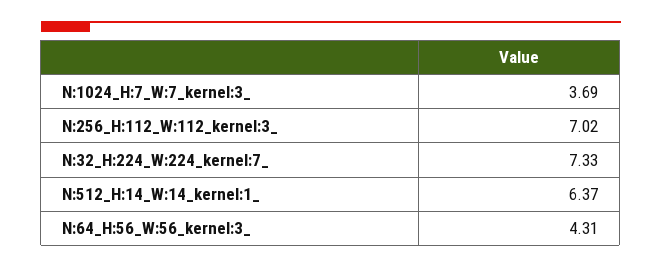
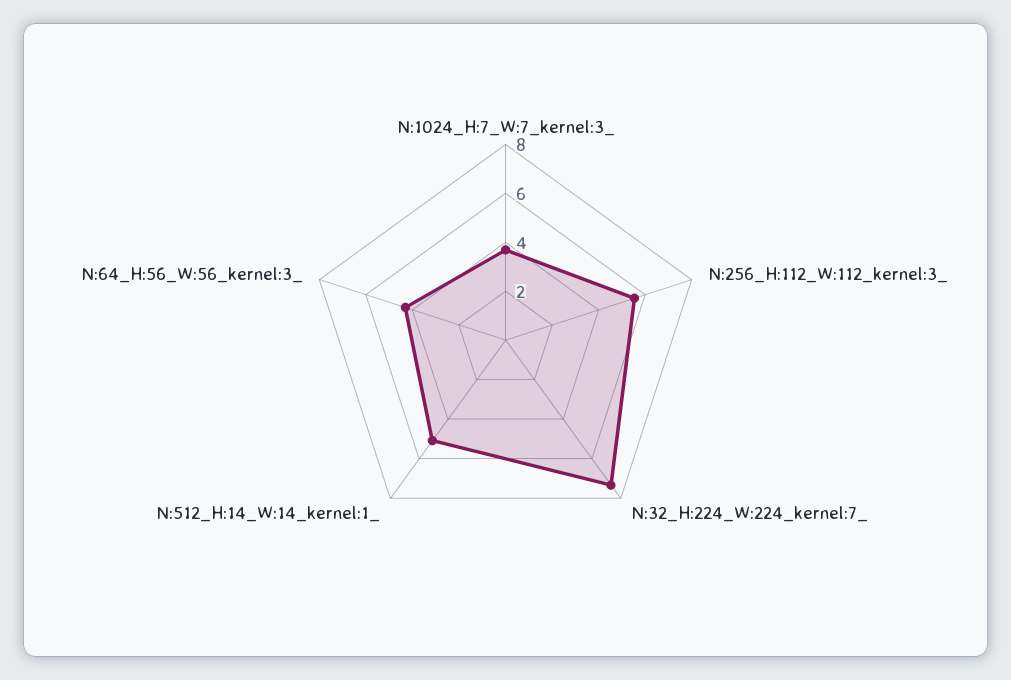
N:256_H:112_W:112_kernel:3_: 7.02 -> 5.5
N:512_H:14_W:14_kernel:1_: 6.37 -> 5

